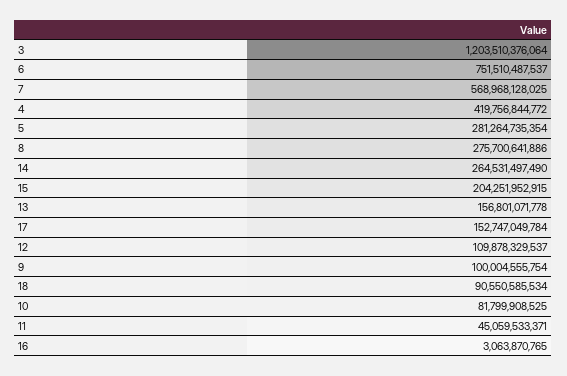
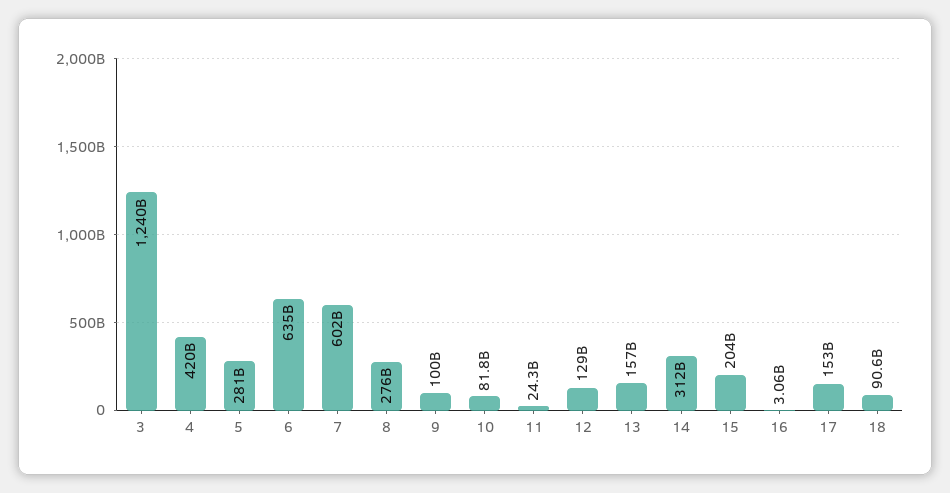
3: 1203510376064 -> 1240000000000
6: 751510487537 -> 635000000000
7: 568968128025 -> 602000000000
14: 264531497490 -> 312000000000
12: 109878329537 -> 129000000000
11: 45059533371 -> 24300000000

